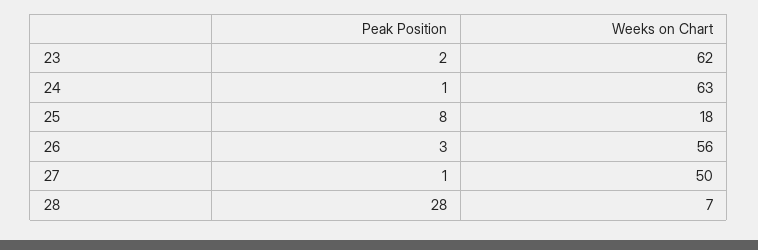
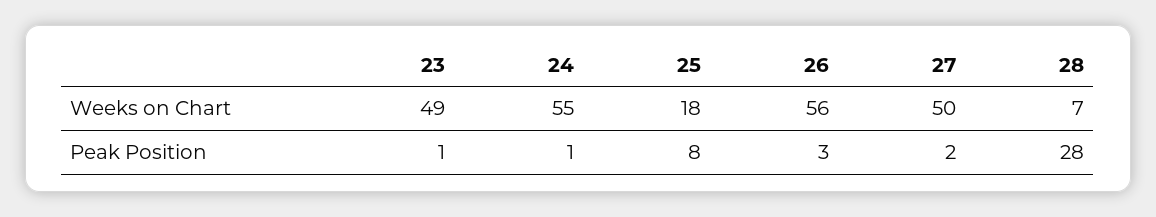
Peak Position, 23: 2 -> 1
Weeks on Chart, 23: 62 -> 49
Weeks on Chart, 24: 63 -> 55
Peak Position, 27: 1 -> 2

